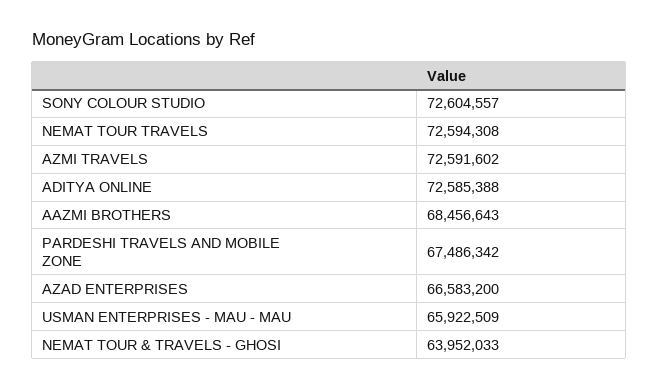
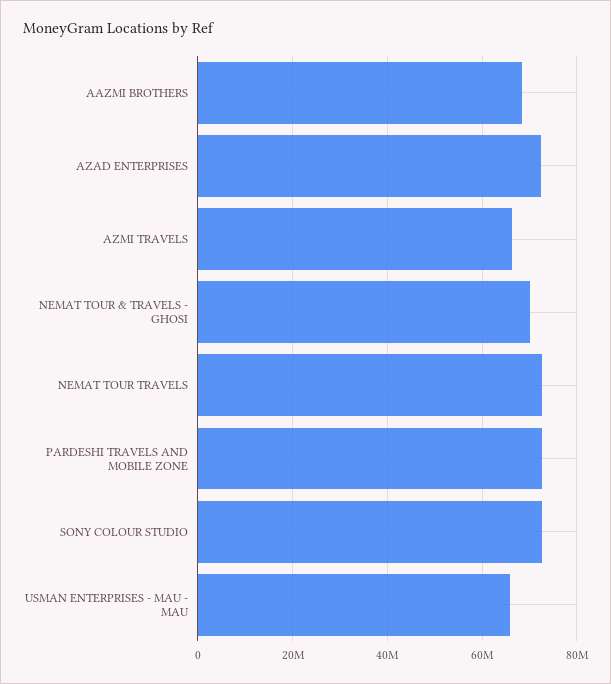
AZMI TRAVELS: 72591602 -> 66000000
ADITYA ONLINE: 72585388 -> none
PARDESHI TRAVELS AND MOBILE ZONE: 67486342 -> 72000000
AZAD ENTERPRISES: 66583200 -> 72000000
NEMAT TOUR & TRAVELS - GHOSI: 63952033 -> 70000000

